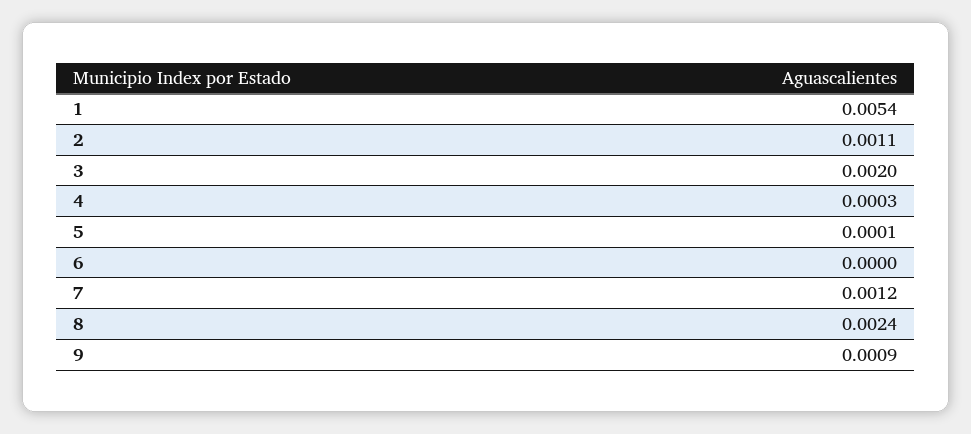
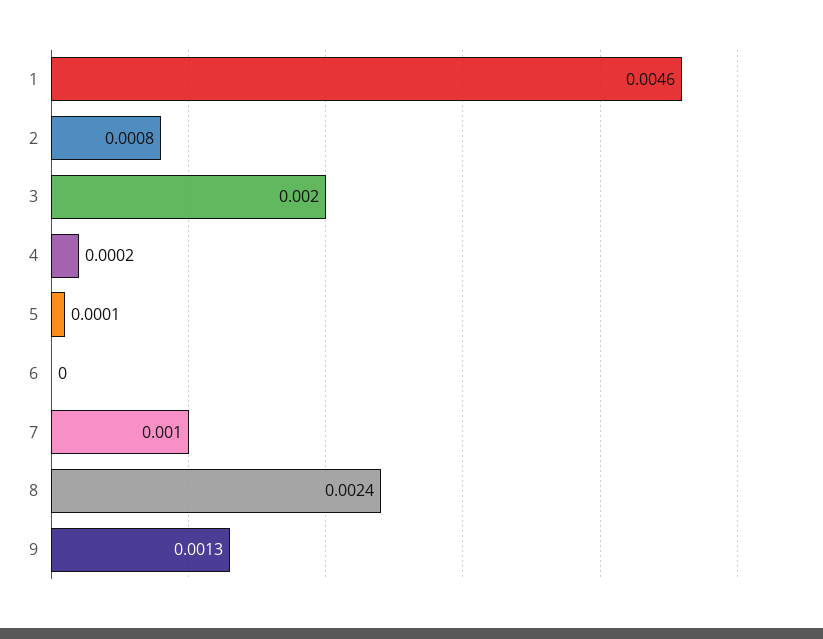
1: 0.0054 -> 0.0046
2: 0.0011 -> 0.0008
4: 0.0003 -> 0.0002
7: 0.0012 -> 0.001
9: 0.0009 -> 0.0013

